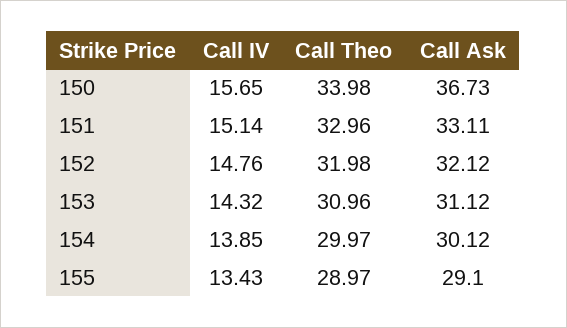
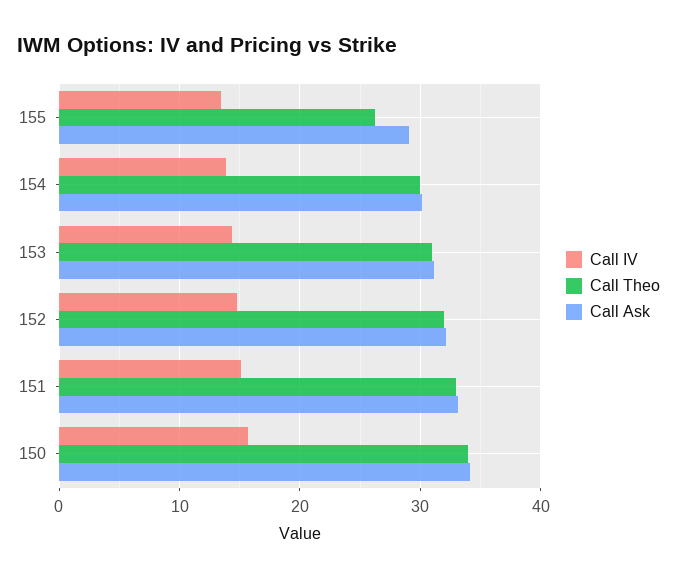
Call Ask, 150: 36.73 -> 34
Call Theo, 155: 28.97 -> 26

